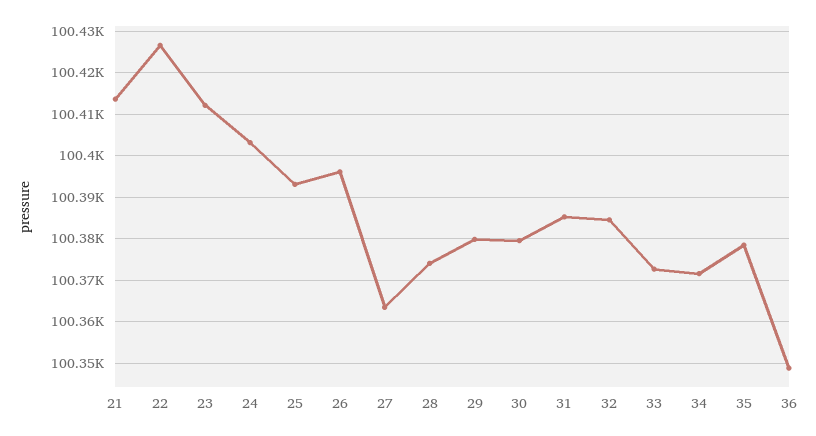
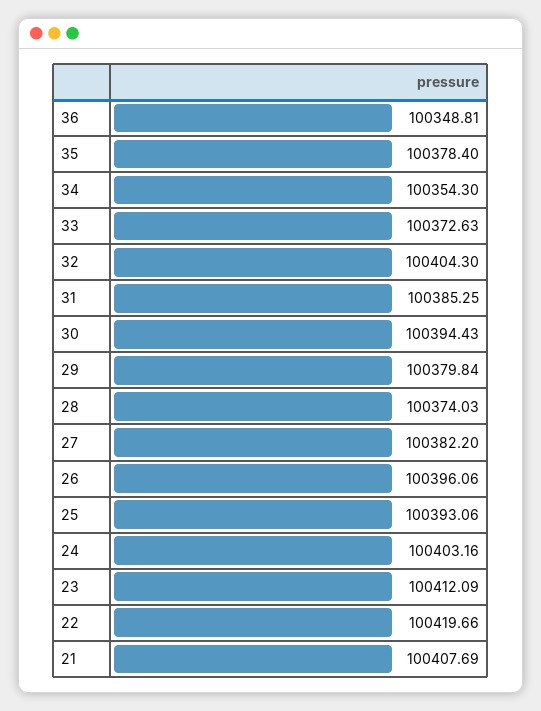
21: 100414 -> 100407.69
22: 100426 -> 100419.66
27: 100364 -> 100382.2
30: 100380 -> 100394.43
32: 100384 -> 100404.3
34: 100372 -> 100354.3

